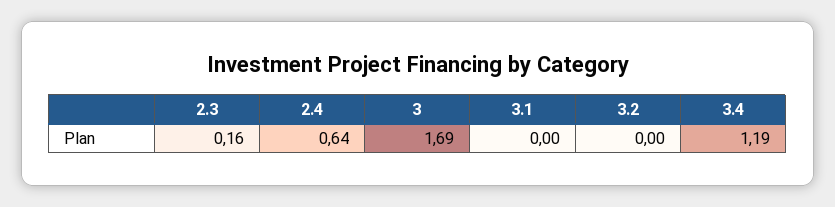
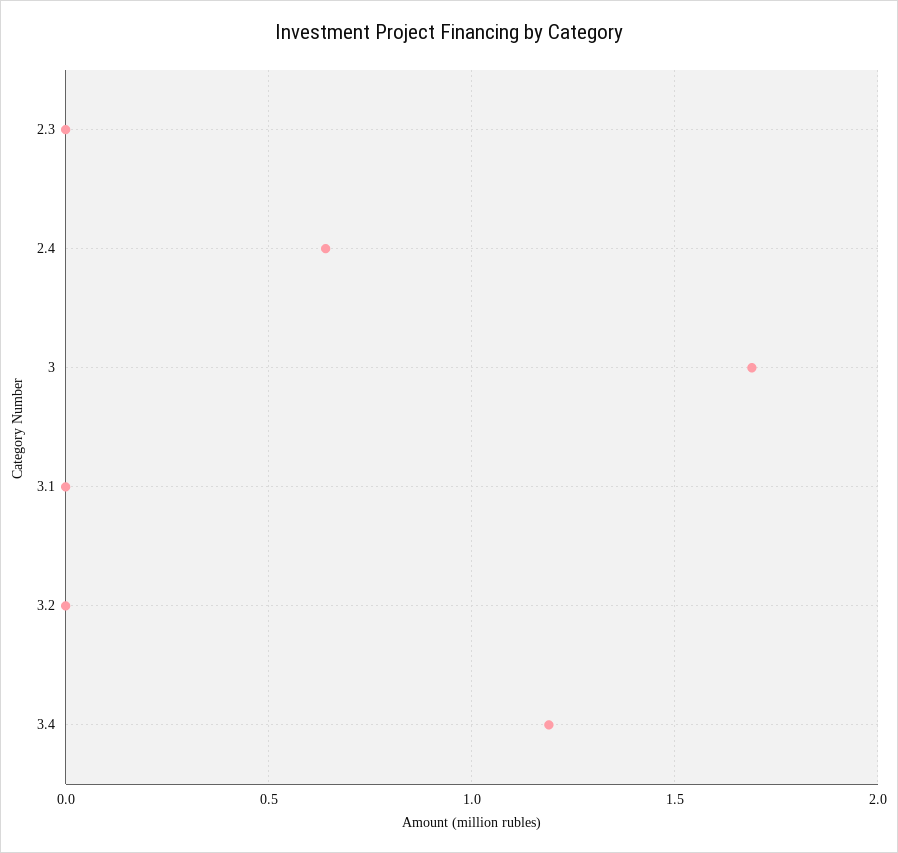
2.3: 0.16 -> 0

